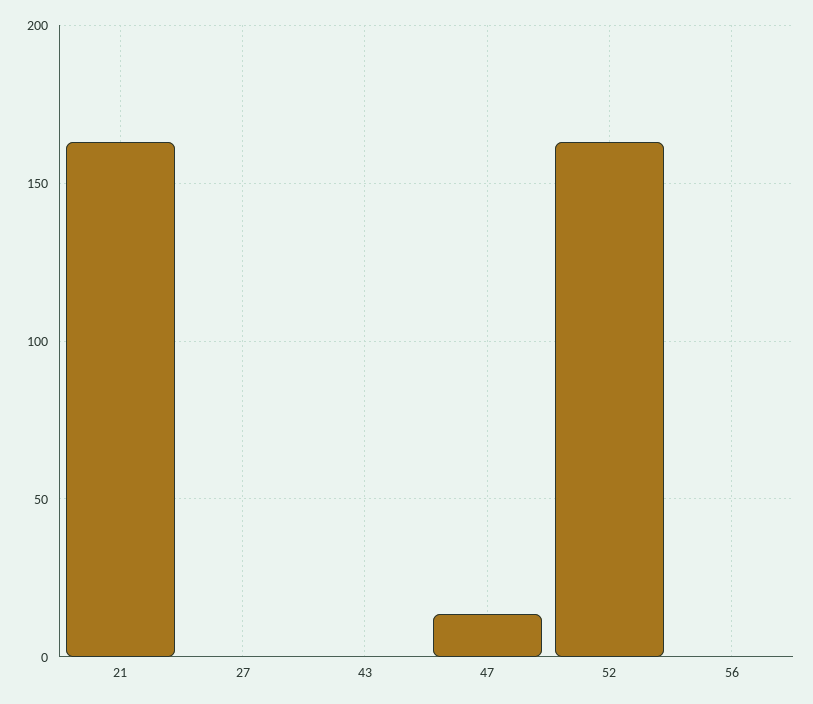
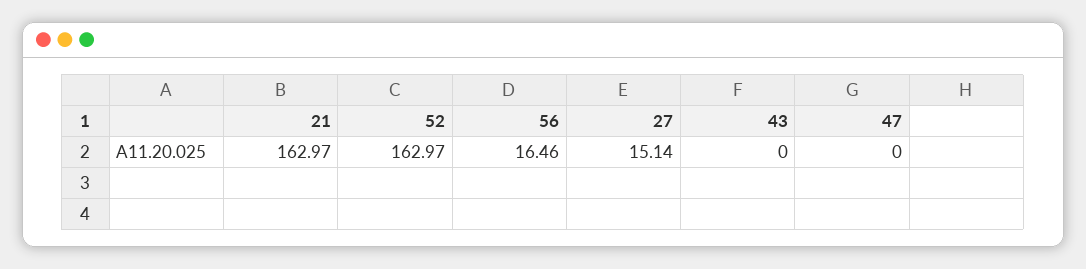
27: 0 -> 15.14
47: 15 -> 0
56: 0 -> 16.46

